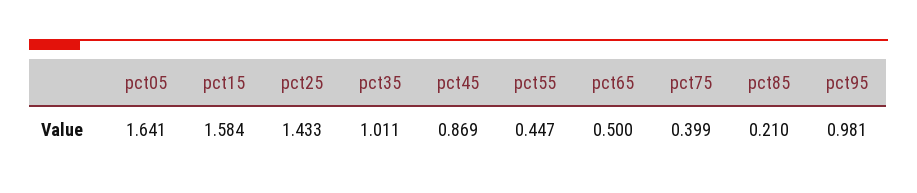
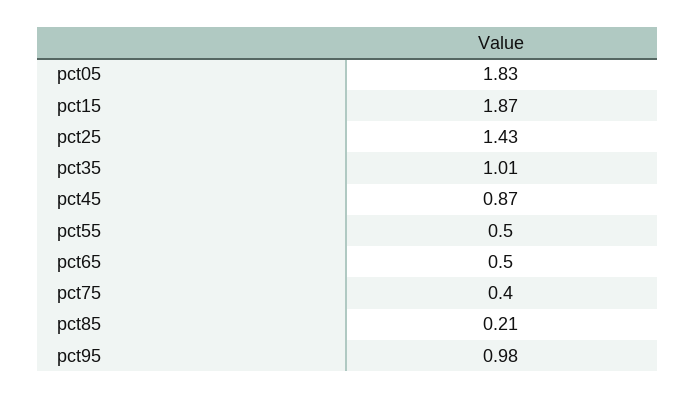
pct05: 1.641 -> 1.83
pct15: 1.584 -> 1.87
pct55: 0.447 -> 0.5

